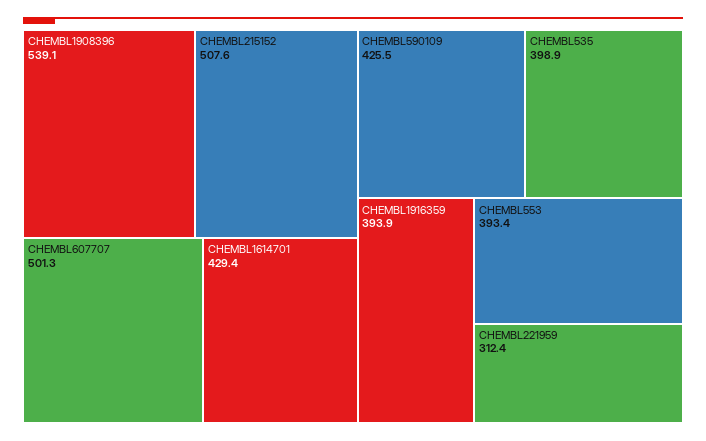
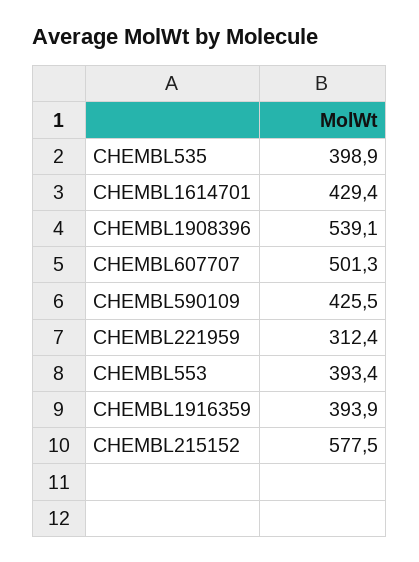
CHEMBL215152: 507.6 -> 577.5

